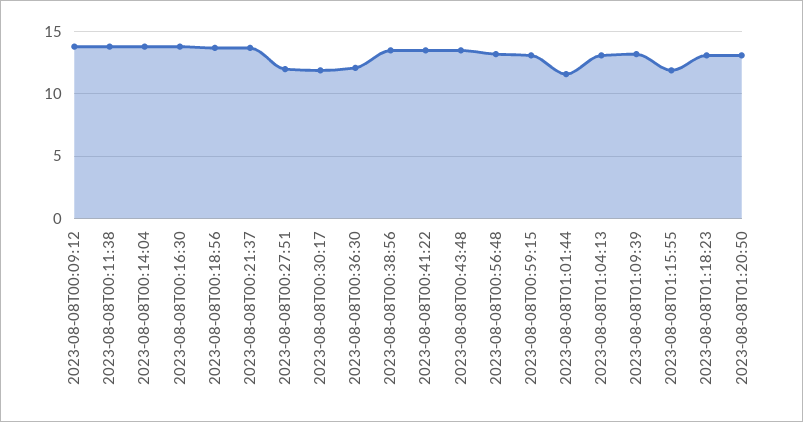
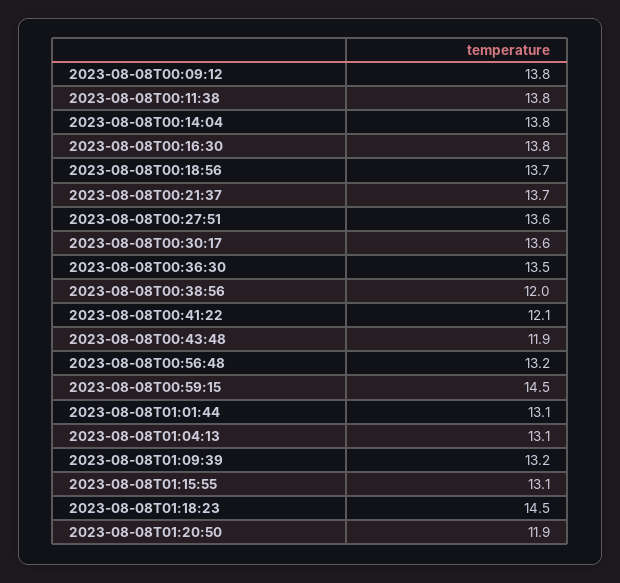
2023-08-08T00:27:51: 12 -> 13.6
2023-08-08T00:30:17: 12 -> 13.6
2023-08-08T00:36:30: 12 -> 13.5
2023-08-08T00:38:56: 13.5 -> 12
2023-08-08T00:41:22: 13.5 -> 12.1
2023-08-08T00:43:48: 13.5 -> 11.9
2023-08-08T00:59:15: 13 -> 14.5
2023-08-08T01:01:44: 11.5 -> 13.1
2023-08-08T01:15:55: 12 -> 13.1
2023-08-08T01:18:23: 13 -> 14.5
2023-08-08T01:20:50: 13 -> 11.9

